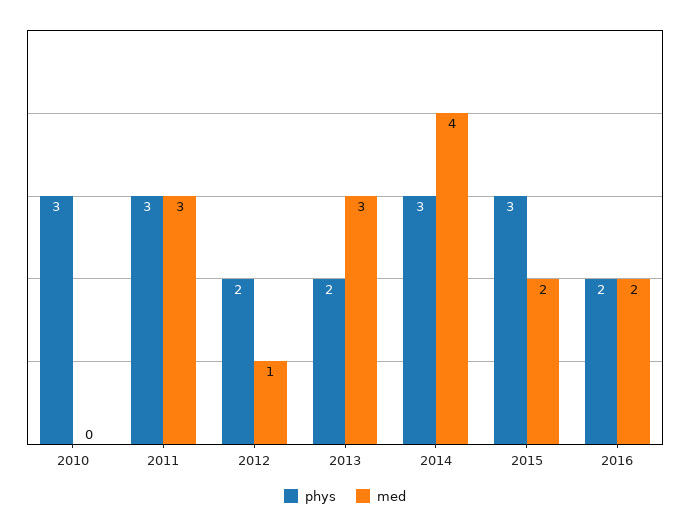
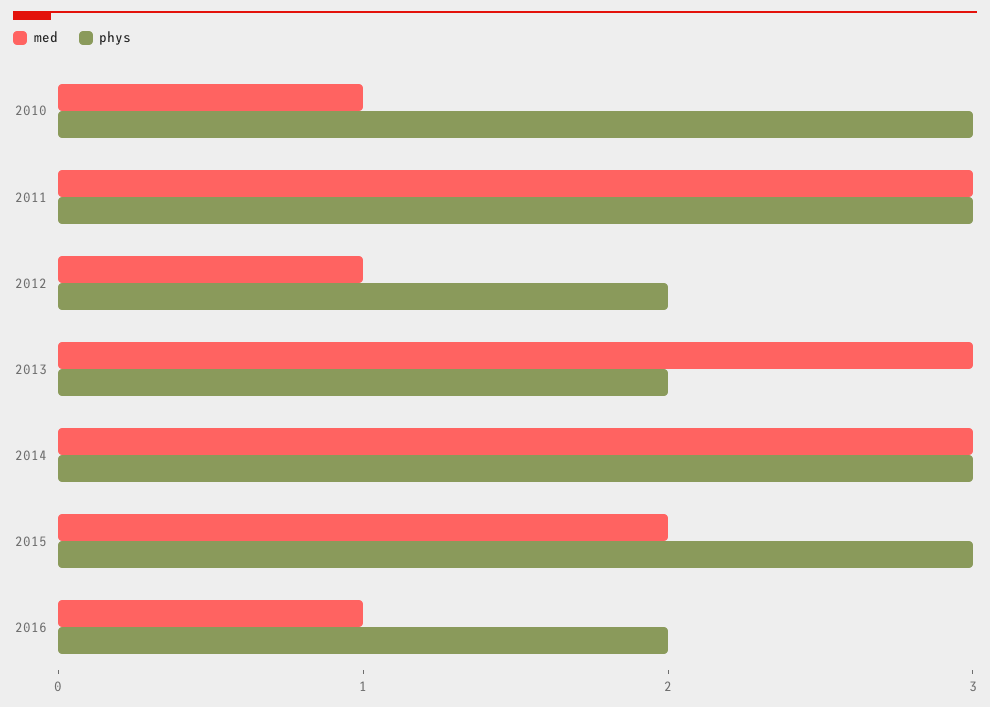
med, 2010: 0 -> 1
med, 2014: 4 -> 3
med, 2016: 2 -> 1

